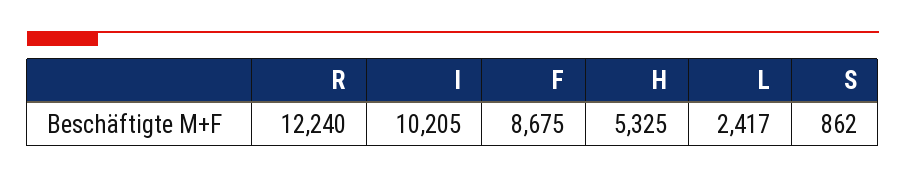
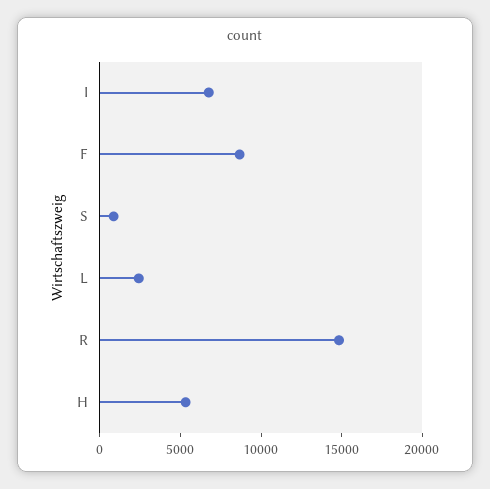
R: 12240 -> 15000
I: 10205 -> 7000

